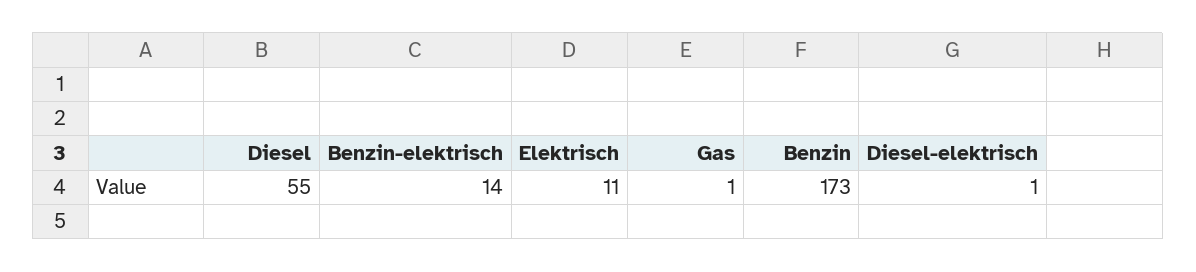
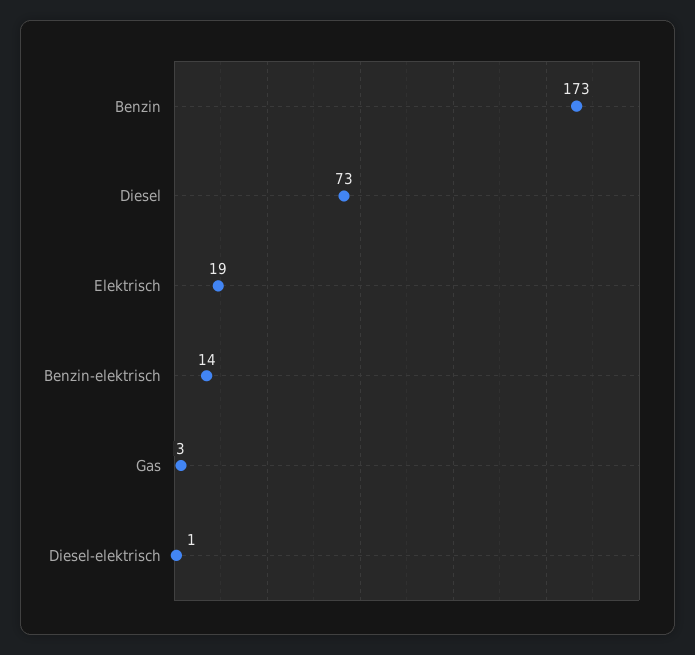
Diesel: 55 -> 73
Elektrisch: 11 -> 19
Gas: 1 -> 3

